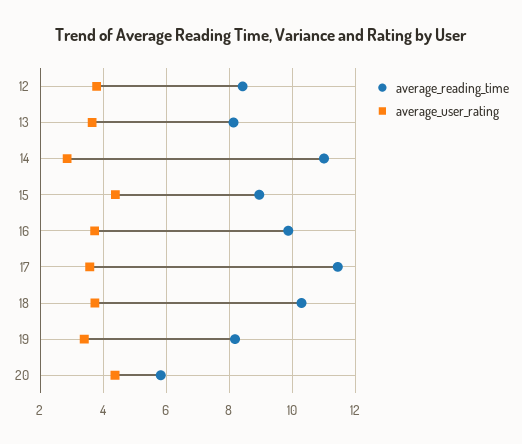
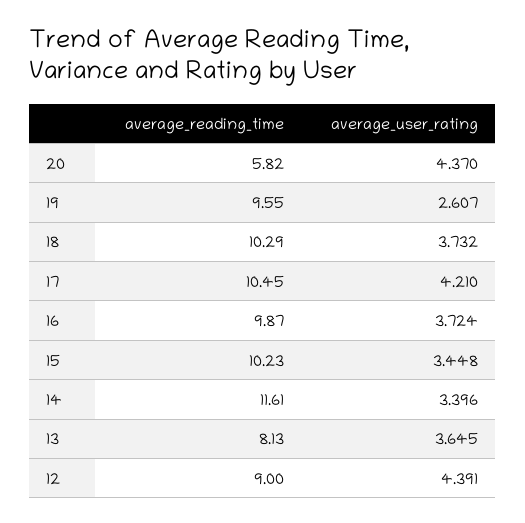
average_reading_time, 12: 8.4 -> 9
average_user_rating, 12: 3.8 -> 4.391
average_reading_time, 14: 11 -> 11.61
average_user_rating, 14: 2.8 -> 3.396
average_reading_time, 15: 9 -> 10.23
average_user_rating, 15: 4.4 -> 3.448
average_reading_time, 17: 11.4 -> 10.45
average_user_rating, 17: 3.6 -> 4.21
average_reading_time, 19: 8.2 -> 9.55
average_user_rating, 19: 3.4 -> 2.607

